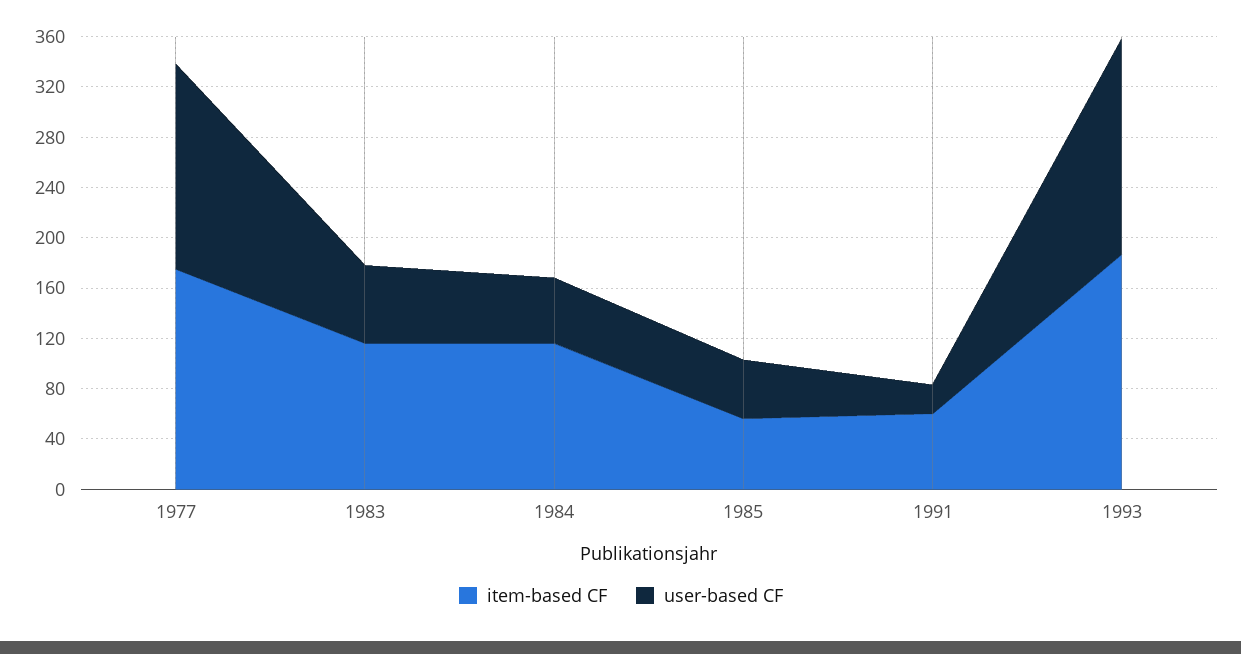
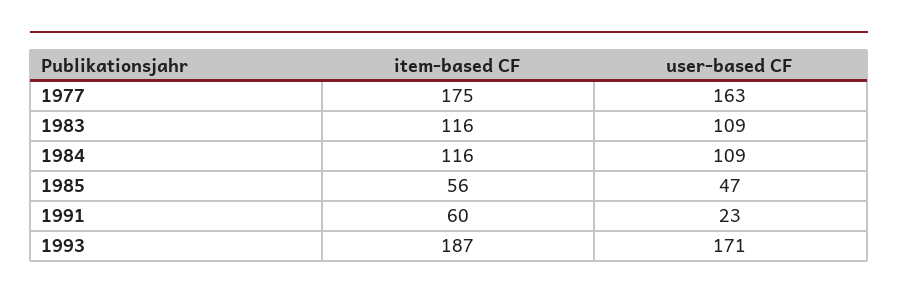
user-based CF, 1983: 60 -> 109
user-based CF, 1984: 50 -> 109

